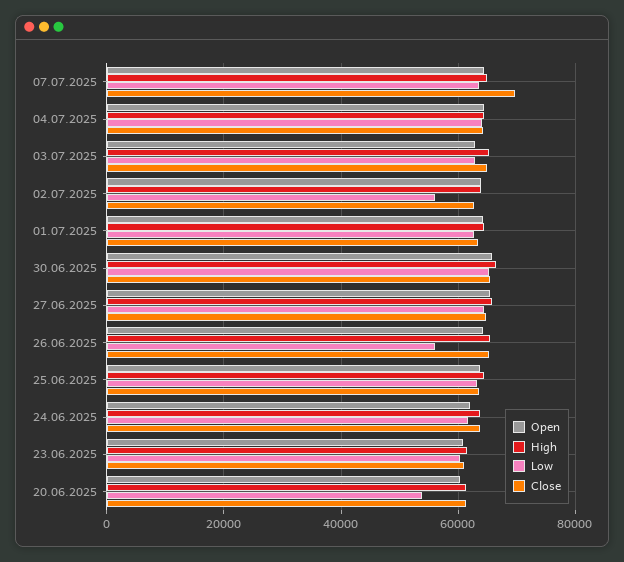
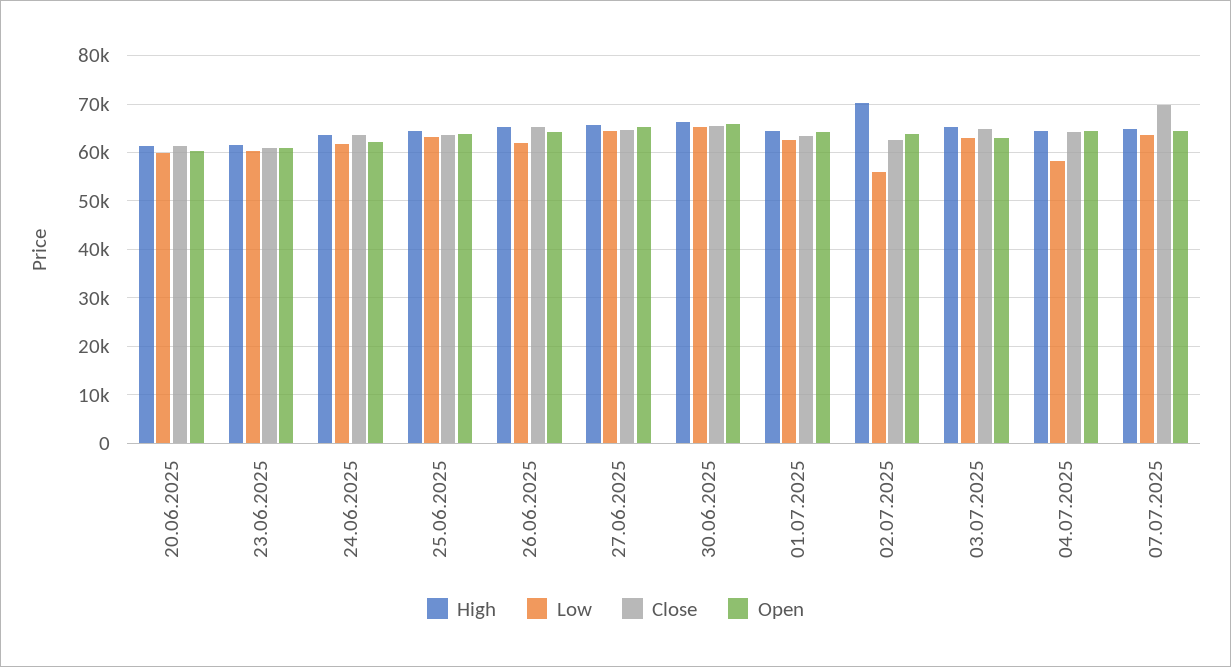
Low, 04.07.2025: 64000 -> 58000
High, 02.07.2025: 64000 -> 70000
Low, 26.06.2025: 56000 -> 62000
Low, 20.06.2025: 54000 -> 60000

